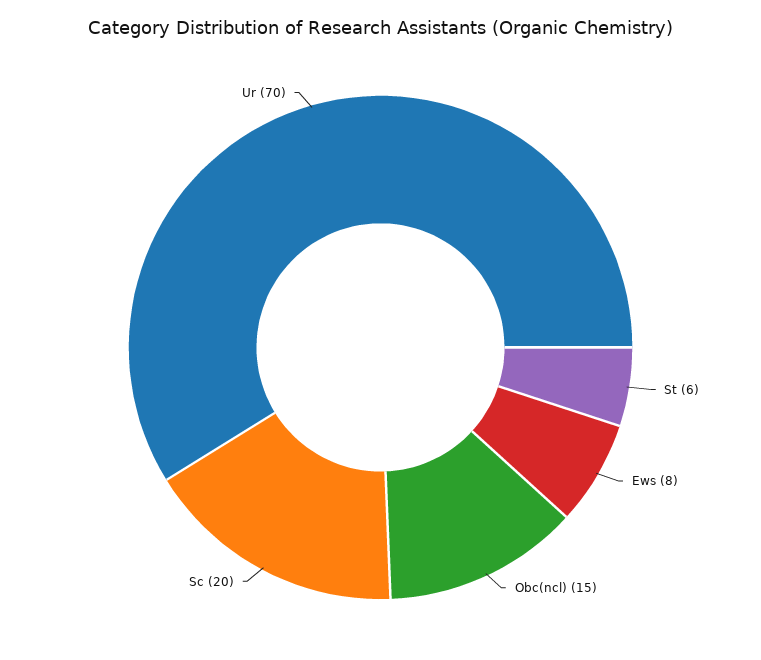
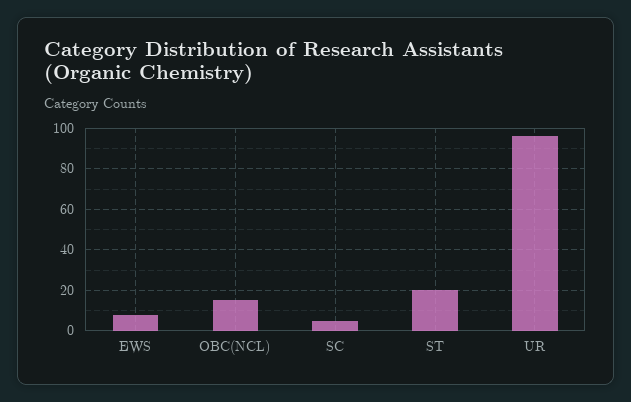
St: 6 -> 20
Sc: 20 -> 5
Ur: 70 -> 95

